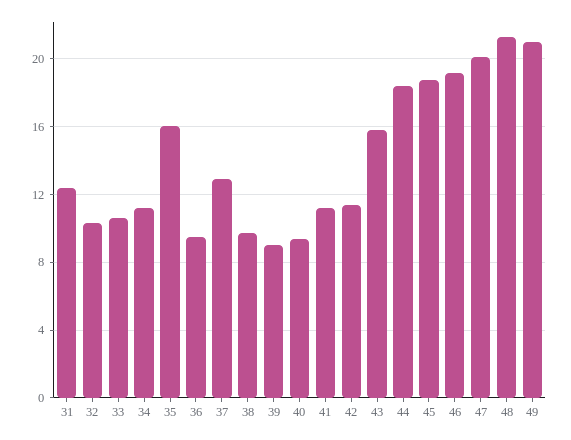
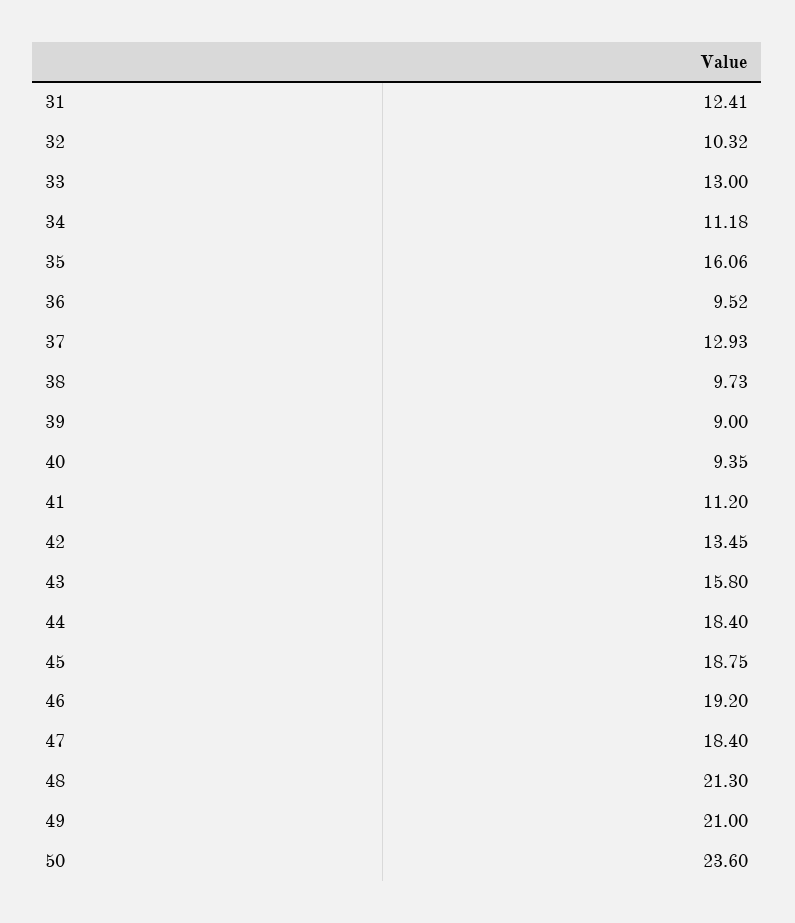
33: 10.5 -> 13
42: 11.5 -> 13.45
47: 20 -> 18.4
50: none -> 23.6

